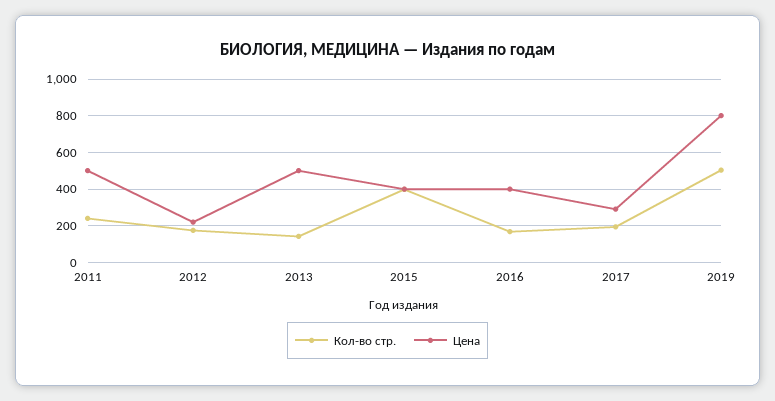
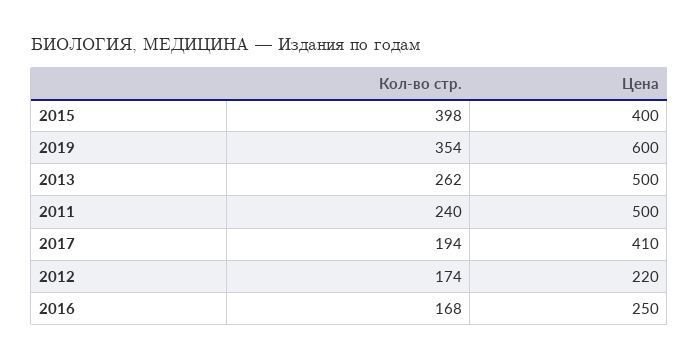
Кол-во стр., 2013: 150 -> 262
Цена, 2016: 400 -> 250
Цена, 2017: 300 -> 410
Кол-во стр., 2019: 500 -> 354
Цена, 2019: 800 -> 600

